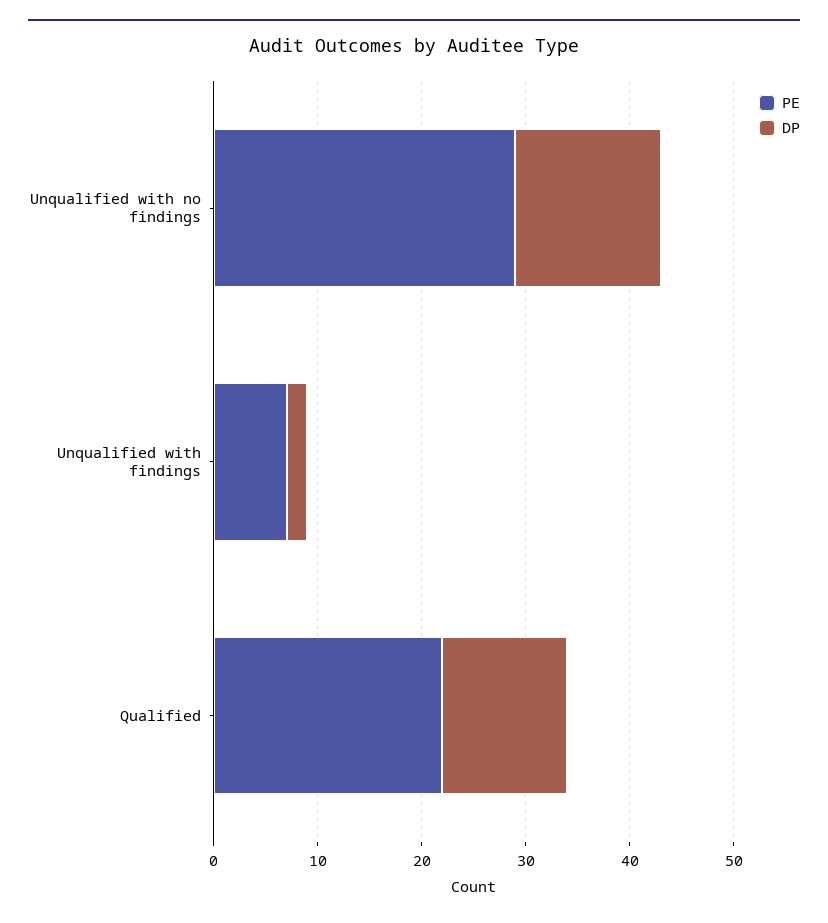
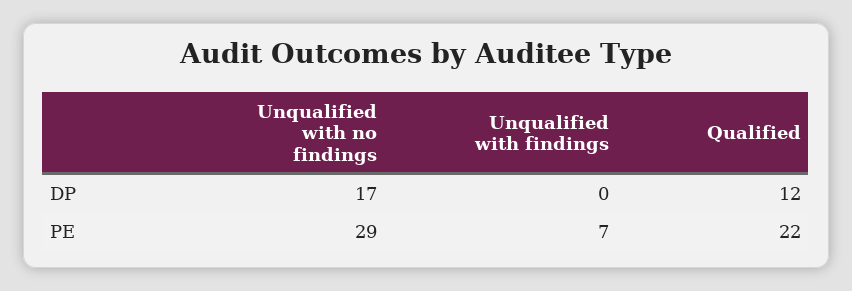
DP, Unqualified with no findings: 14 -> 17
DP, Unqualified with findings: 2 -> 0

